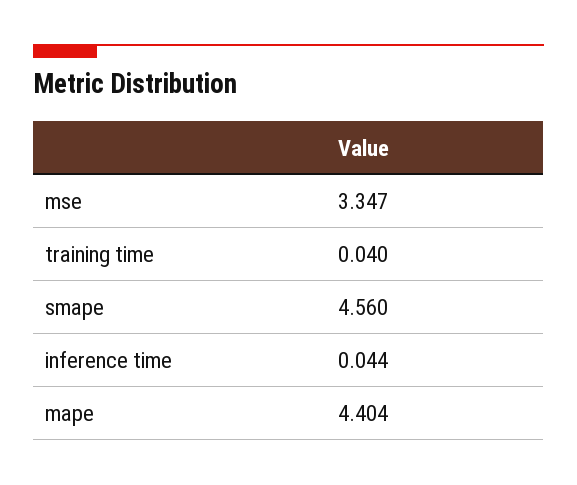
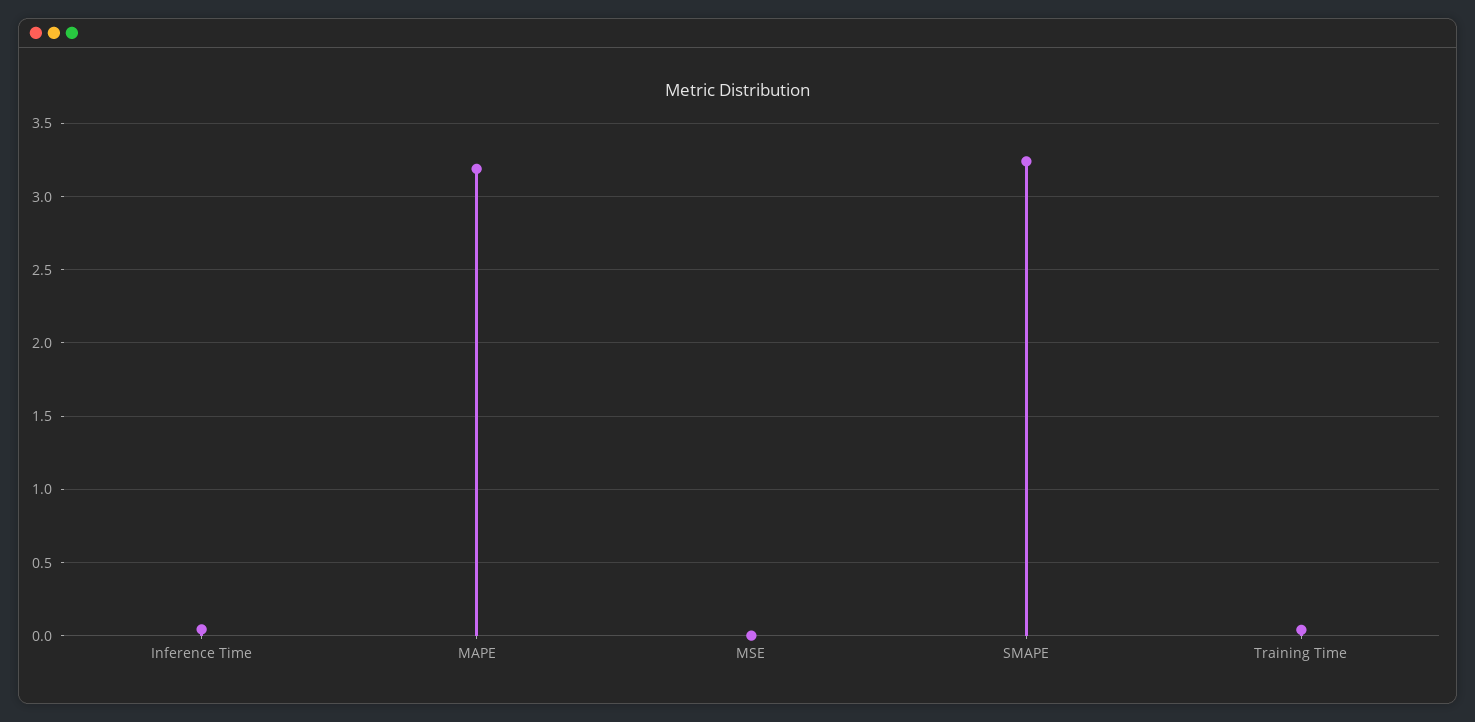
mse: 3.347 -> 0
smape: 4.56 -> 3.25
mape: 4.404 -> 3.2

